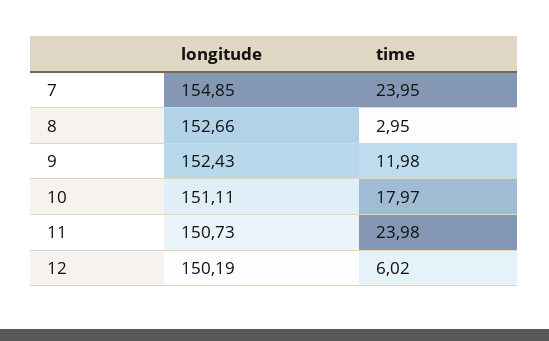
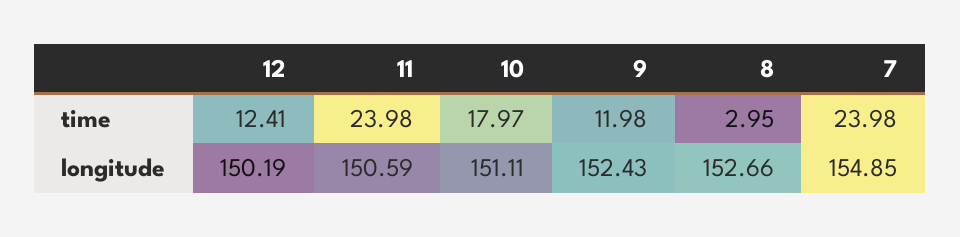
time, 7: 23.95 -> 23.98
longitude, 11: 150.73 -> 150.59
time, 12: 6.02 -> 12.41

